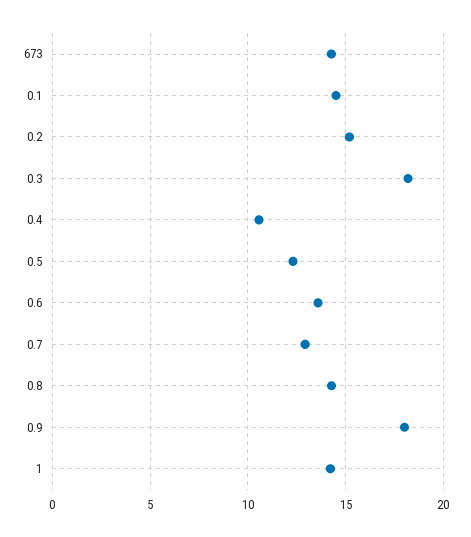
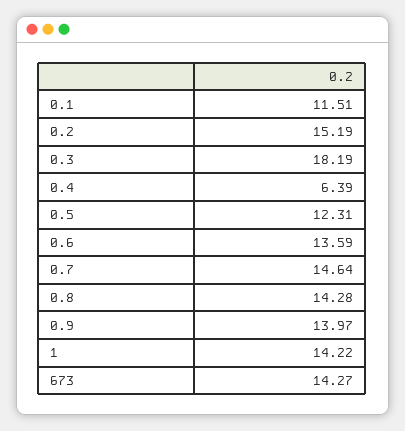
0.1: 14.5 -> 11.51
0.4: 10.5 -> 6.39
0.7: 13 -> 14.64
0.9: 18 -> 13.97

